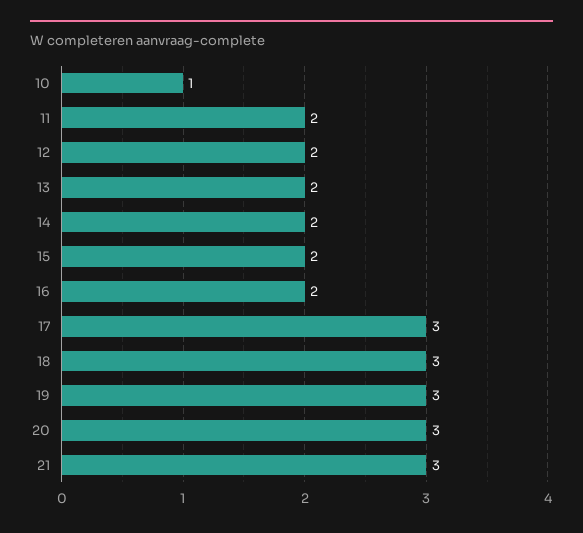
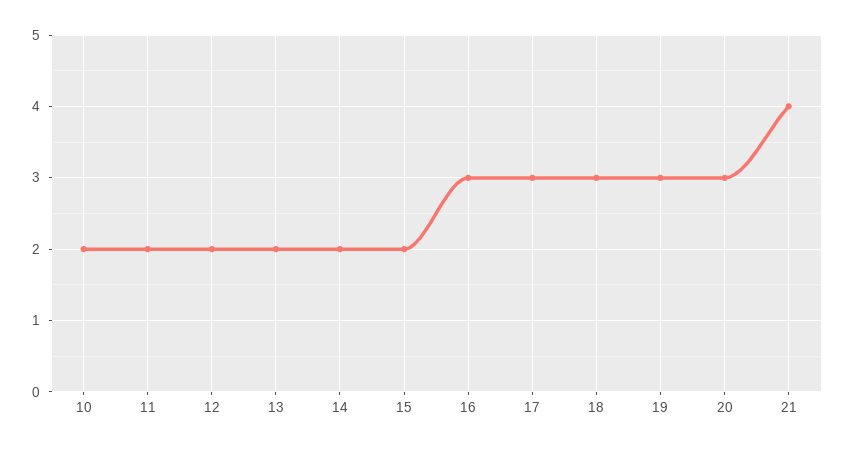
10: 1 -> 2
16: 2 -> 3
21: 3 -> 4

